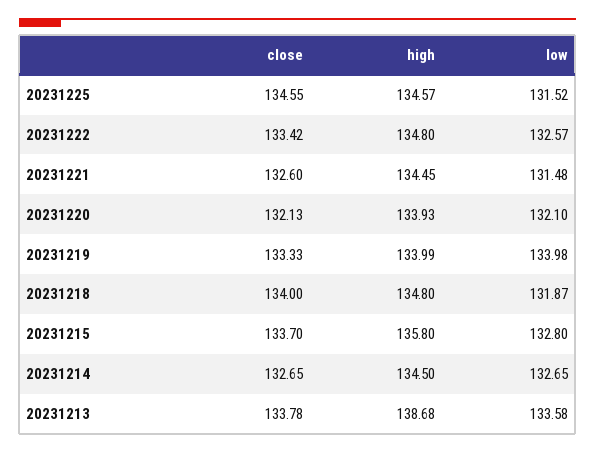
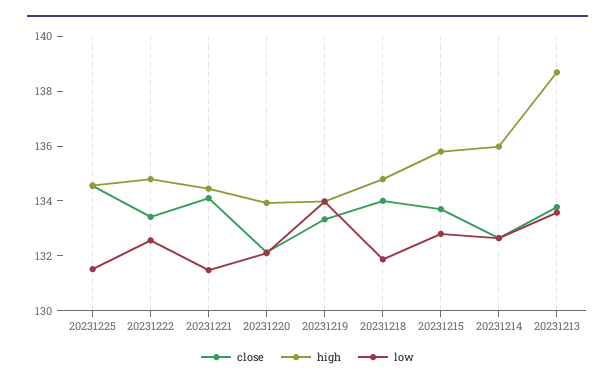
close, 20231221: 132.6 -> 134
high, 20231214: 134.5 -> 136

